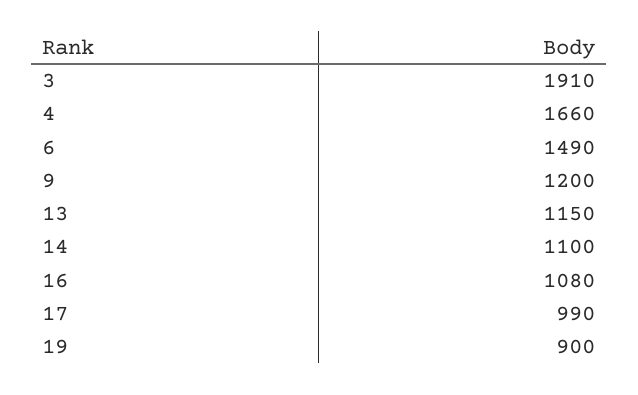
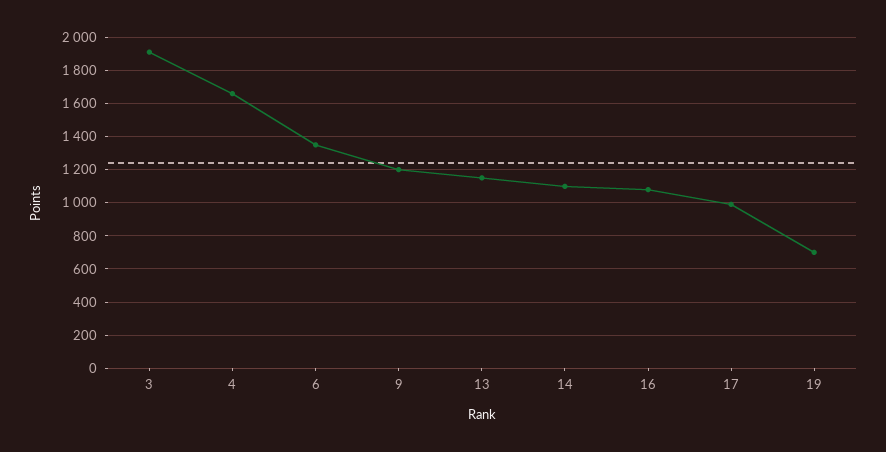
6: 1490 -> 1350
19: 900 -> 700

